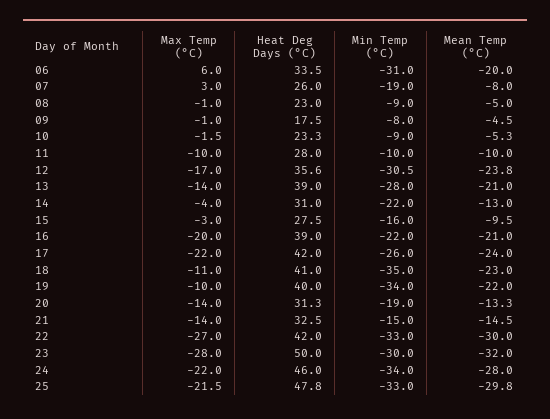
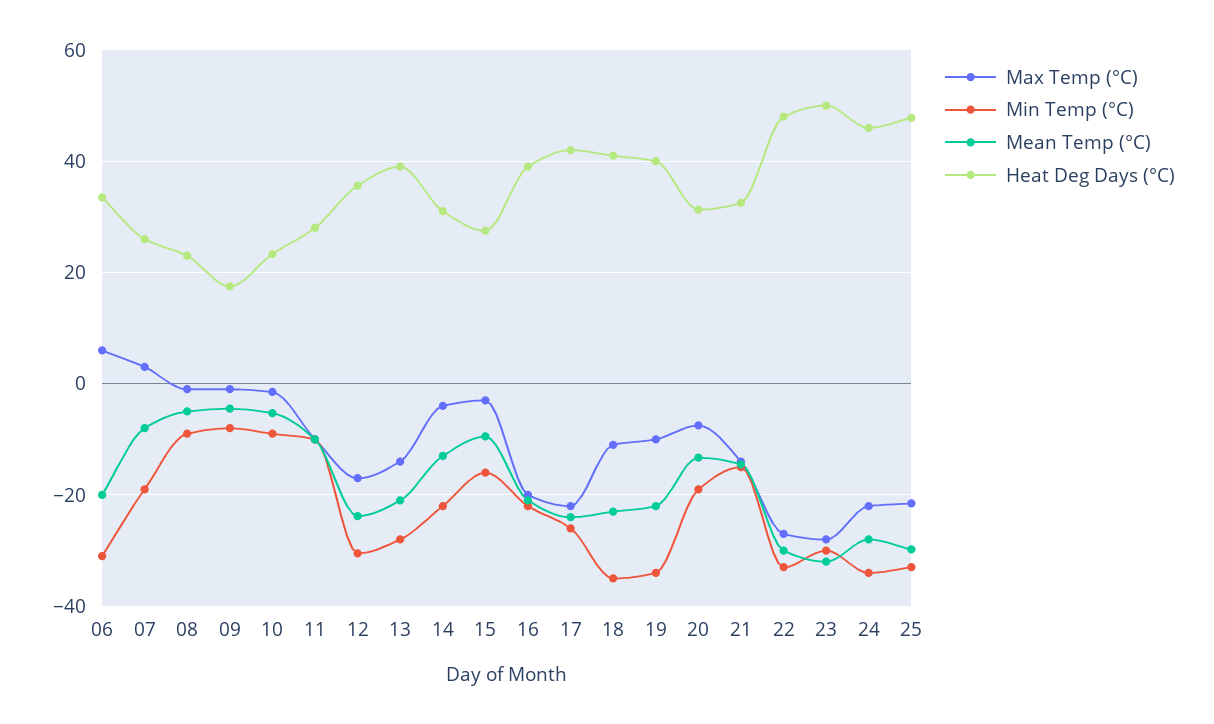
Max Temp (°C), 20: -14 -> -8
Heat Deg Days (°C), 22: 42 -> 48

